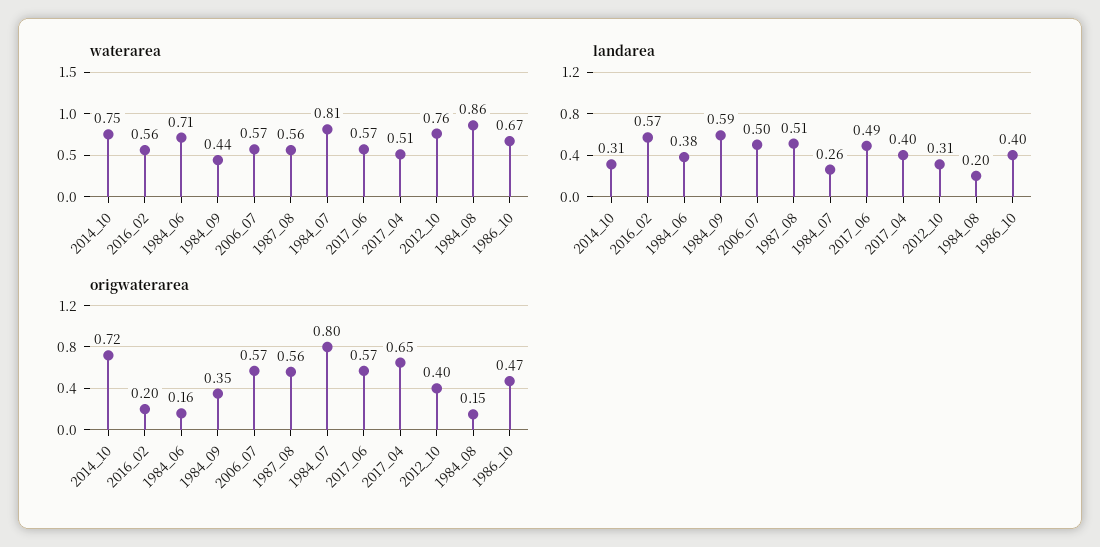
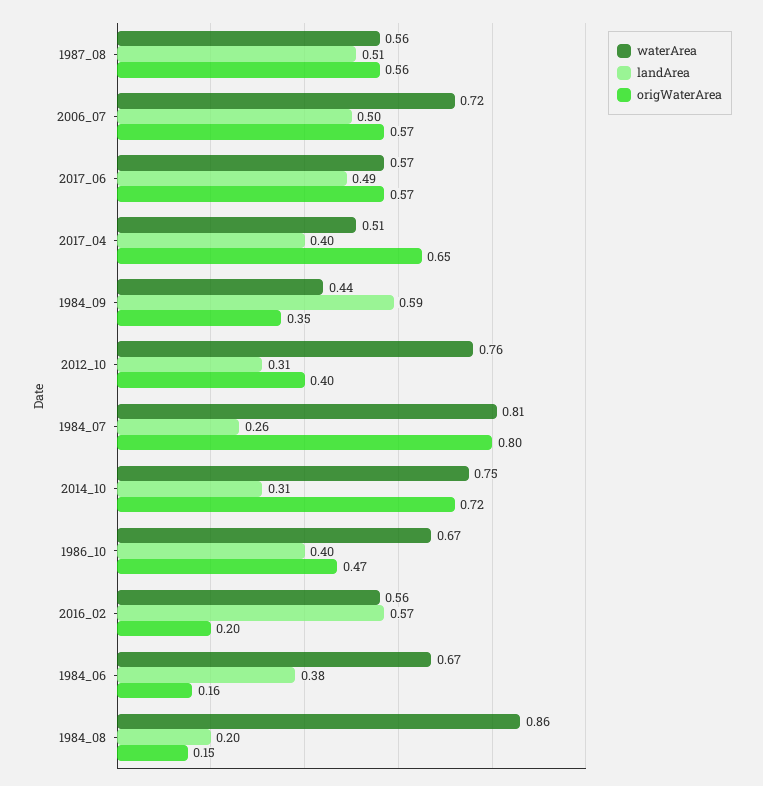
waterarea, 1984_06: 0.71 -> 0.67
waterarea, 2006_07: 0.57 -> 0.72

